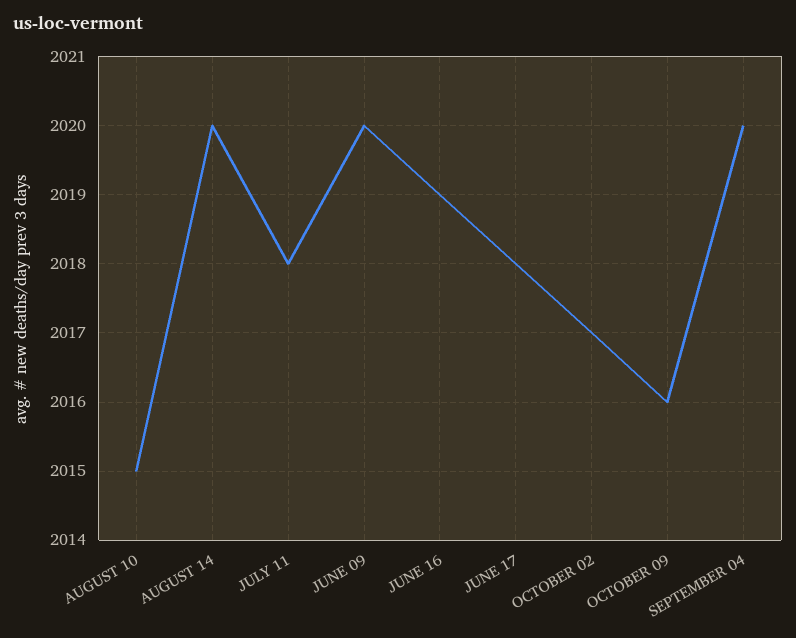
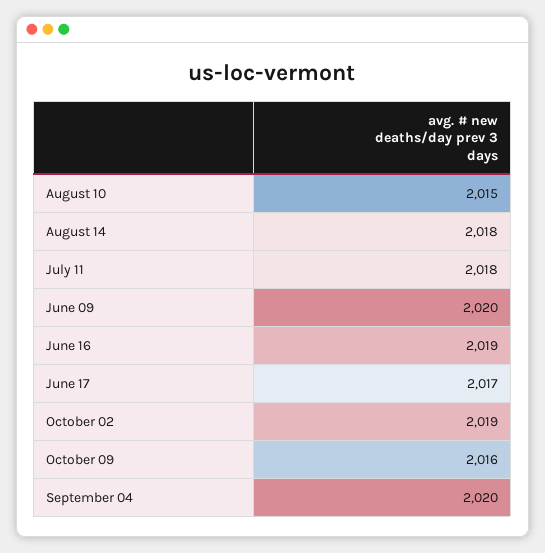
AUGUST 14: 2020 -> 2018
JUNE 17: 2018 -> 2017
OCTOBER 02: 2017 -> 2019

